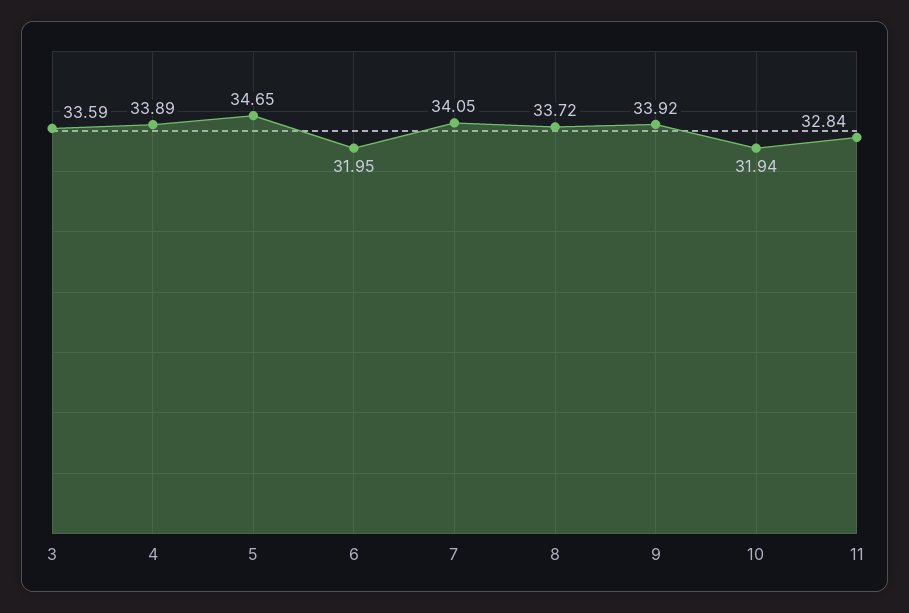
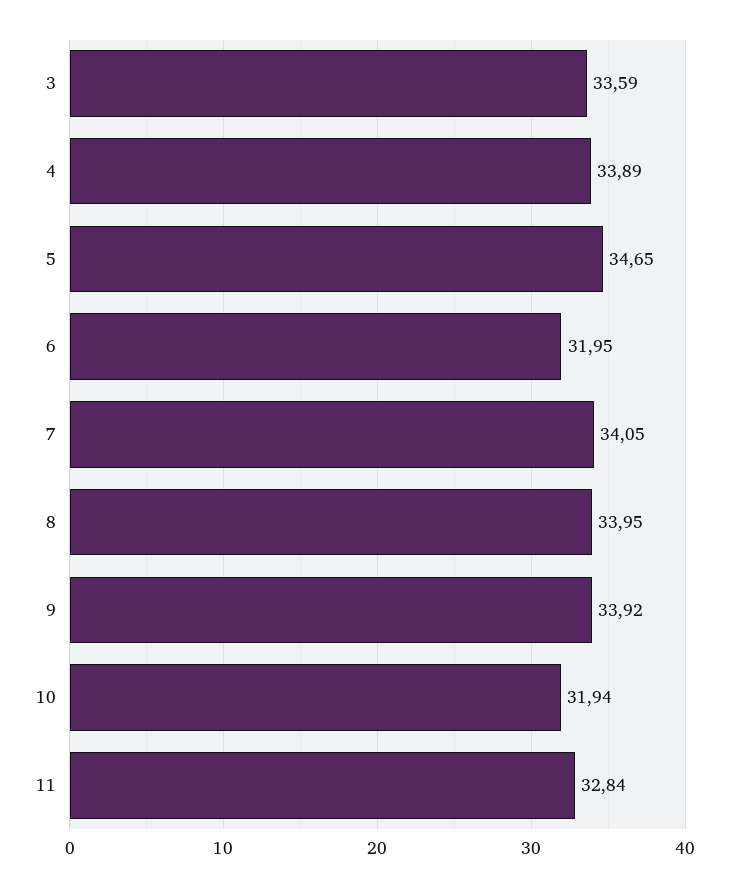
8: 33.72 -> 33.95

